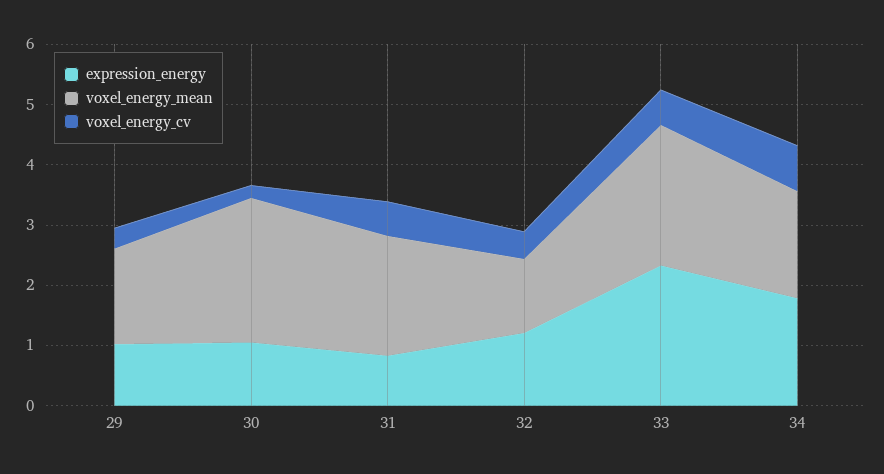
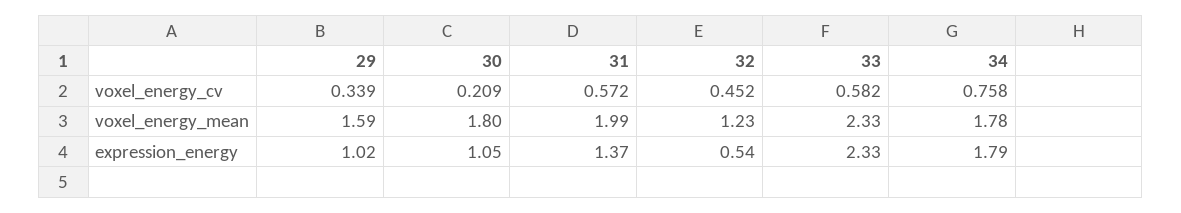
voxel_energy_mean, 30: 2.4 -> 1.8
expression_energy, 31: 0.8 -> 1.37
expression_energy, 32: 1.2 -> 0.54

